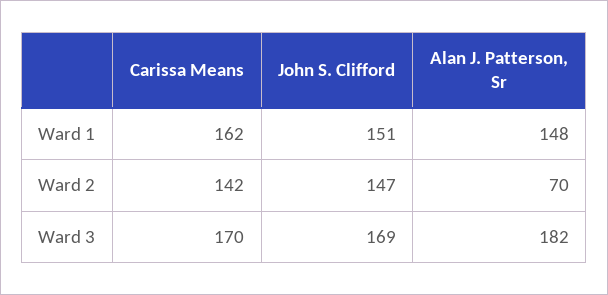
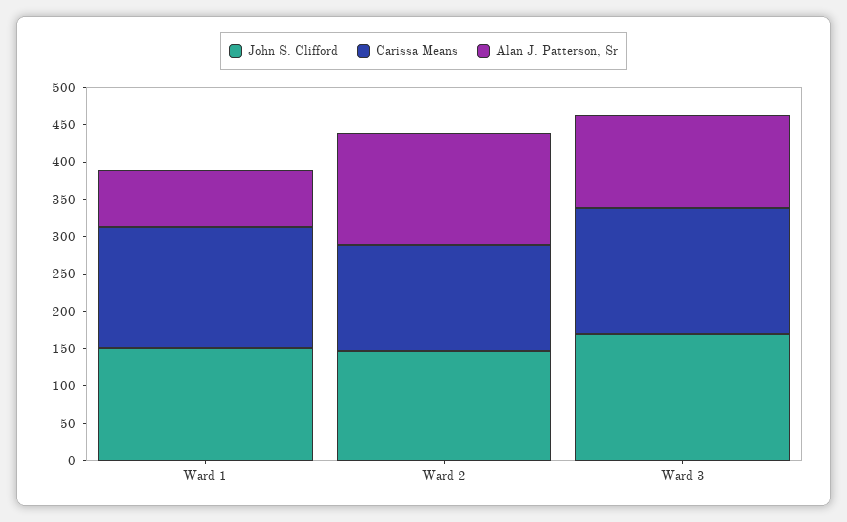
Alan J. Patterson, Sr, Ward 1: 148 -> 75
Alan J. Patterson, Sr, Ward 2: 70 -> 150
Alan J. Patterson, Sr, Ward 3: 182 -> 125

